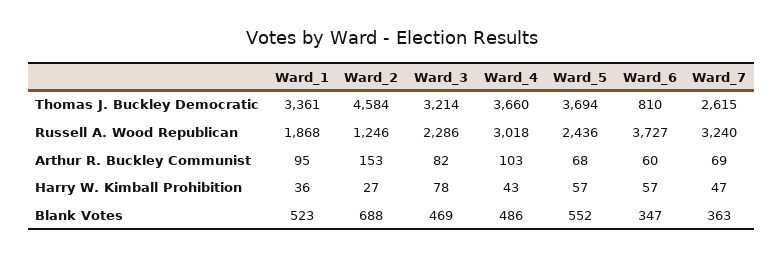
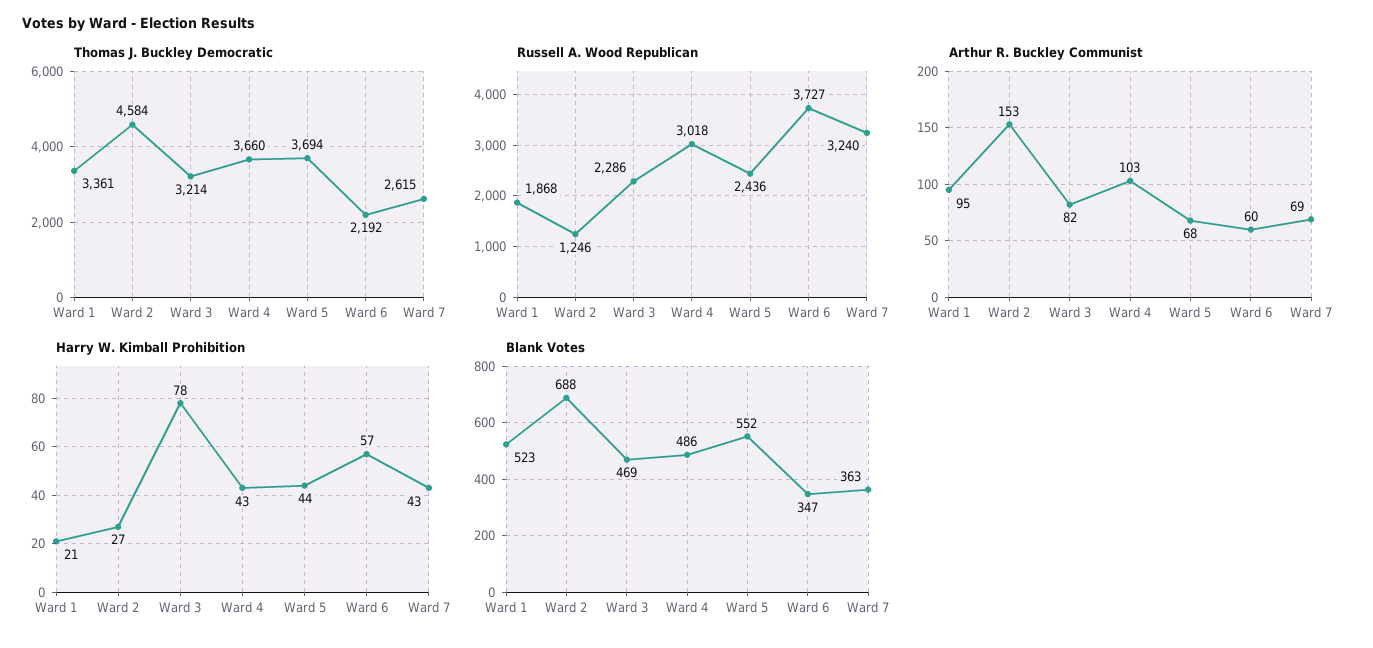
Thomas J. Buckley Democratic, Ward_6: 810 -> 2192
Harry W. Kimball Prohibition, Ward_1: 36 -> 21
Harry W. Kimball Prohibition, Ward_5: 57 -> 44
Harry W. Kimball Prohibition, Ward_7: 47 -> 43

